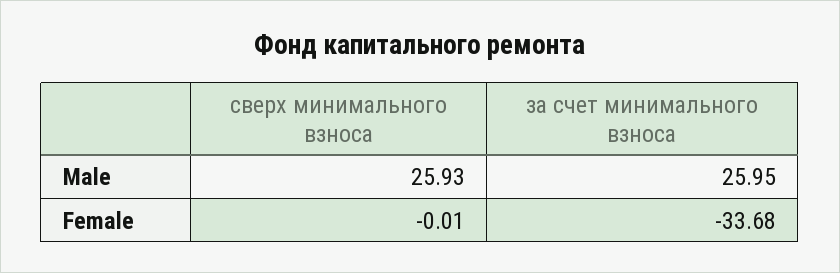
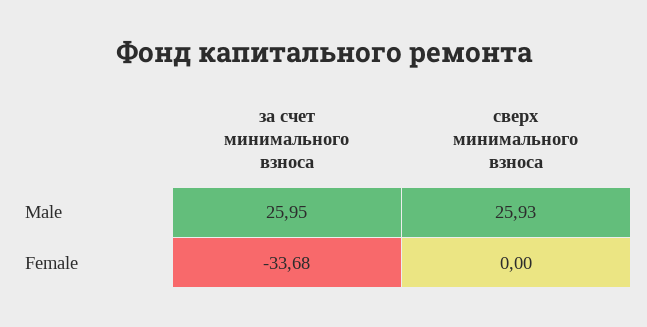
сверх минимального взноса, Female: -0.01 -> 0

